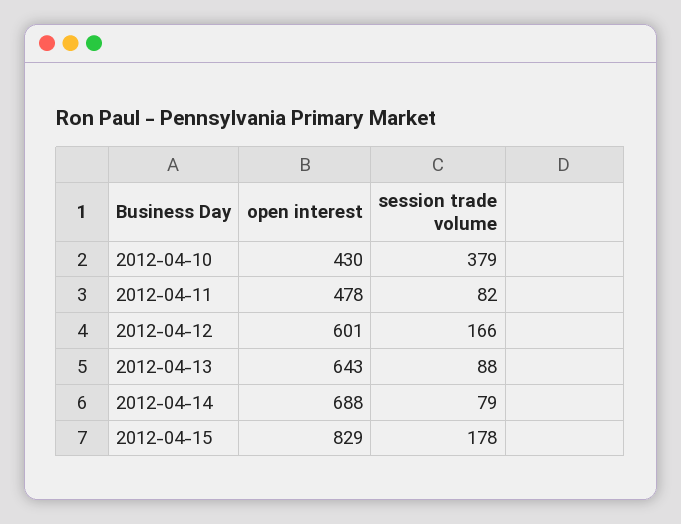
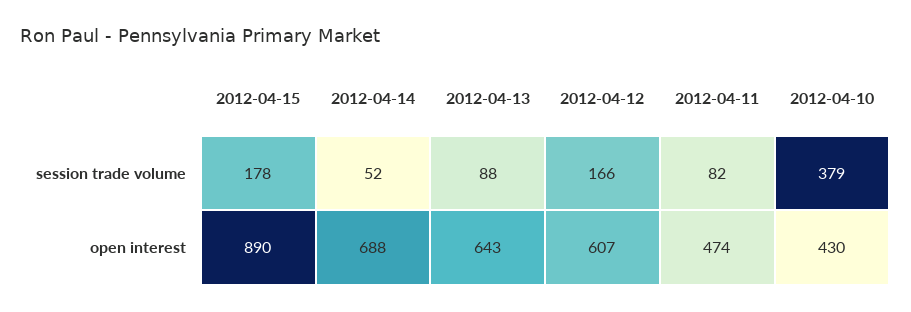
open interest, 2012-04-11: 478 -> 474
open interest, 2012-04-12: 601 -> 607
session trade volume, 2012-04-14: 79 -> 52
open interest, 2012-04-15: 829 -> 890

